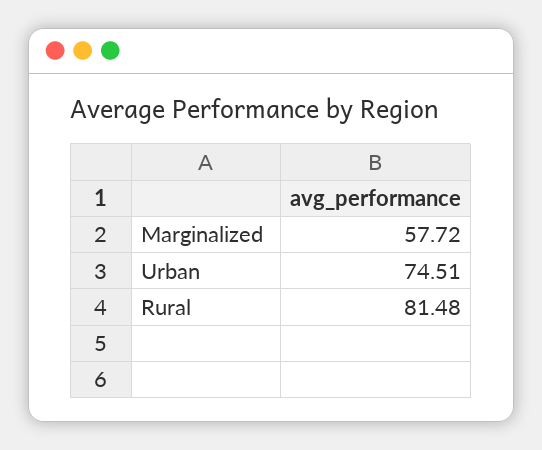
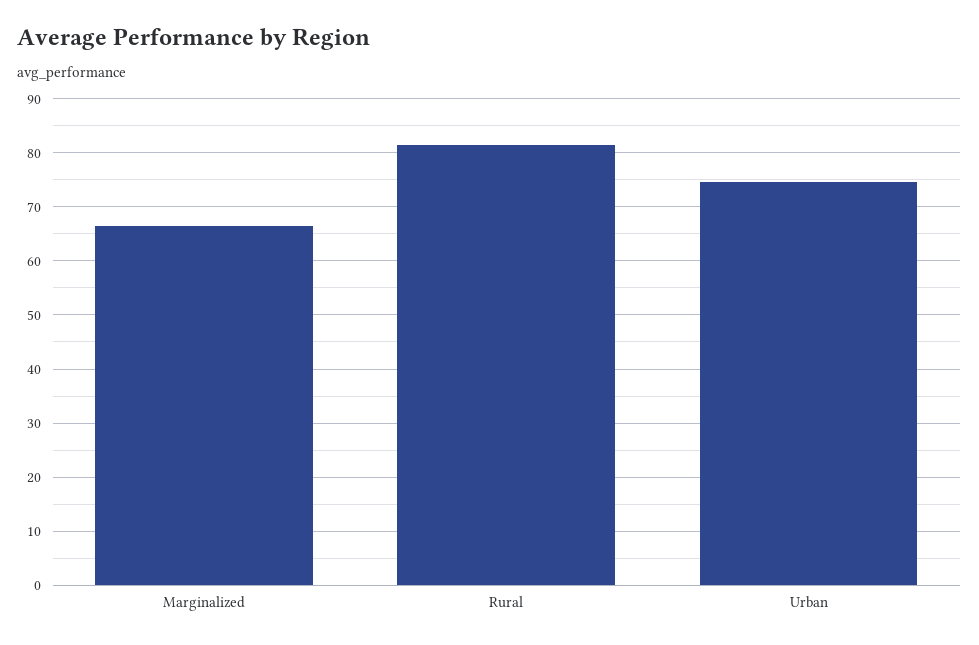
Marginalized: 57.72 -> 66

